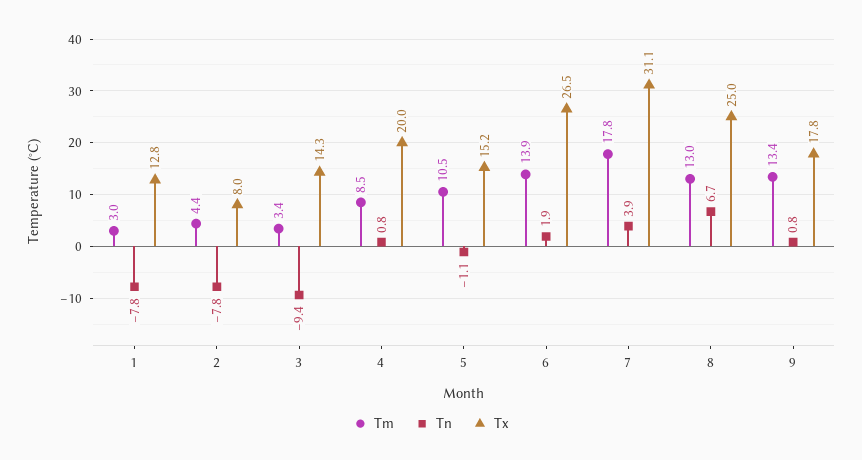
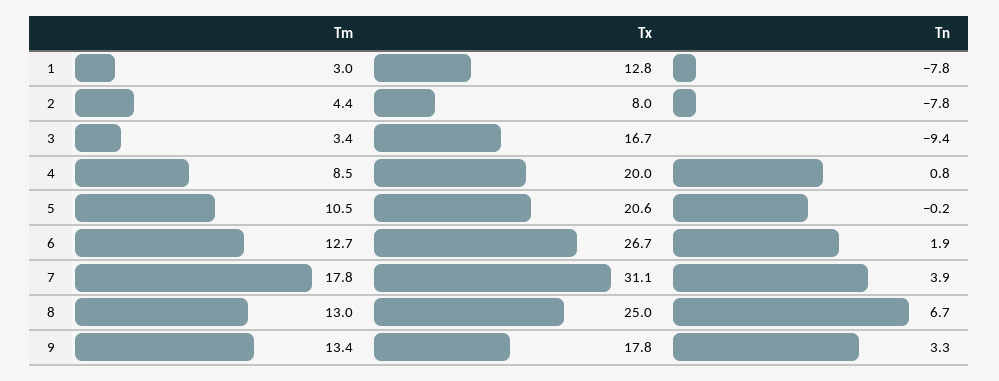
Tx, 3: 14.3 -> 16.7
Tn, 5: -1.1 -> -0.2
Tx, 5: 15.2 -> 20.6
Tm, 6: 13.9 -> 12.7
Tx, 6: 26.5 -> 26.7
Tn, 9: 0.8 -> 3.3

